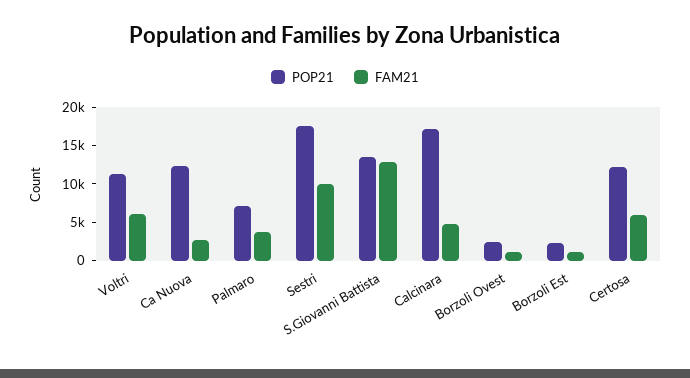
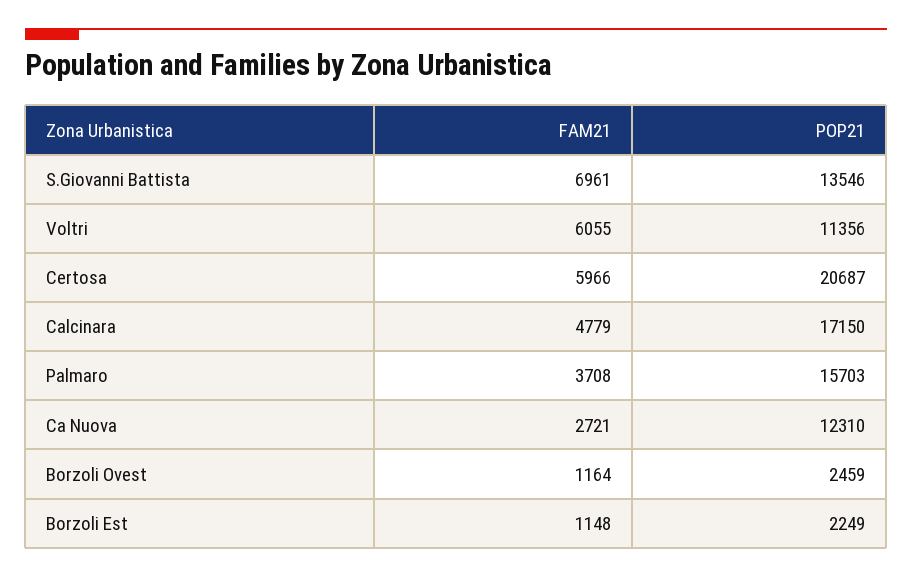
POP21, Palmaro: 7500 -> 15703
POP21, Sestri: 17500 -> none
FAM21, Sestri: 10000 -> none
FAM21, S.Giovanni Battista: 12500 -> 6961
POP21, Certosa: 12500 -> 20687

